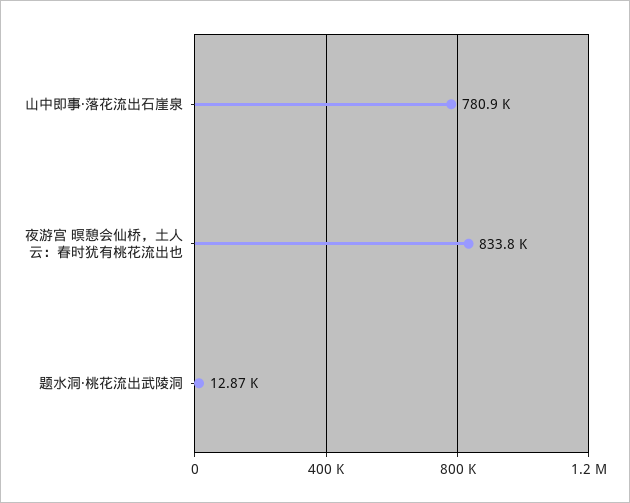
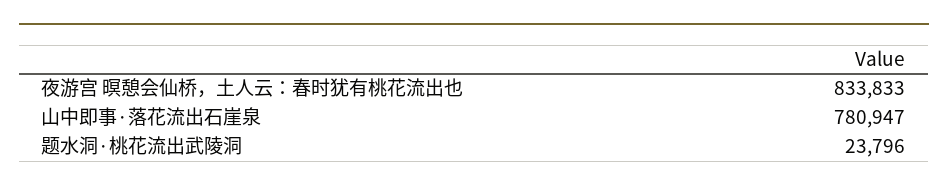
题水洞·桃花流出武陵洞: 12870 -> 23796

